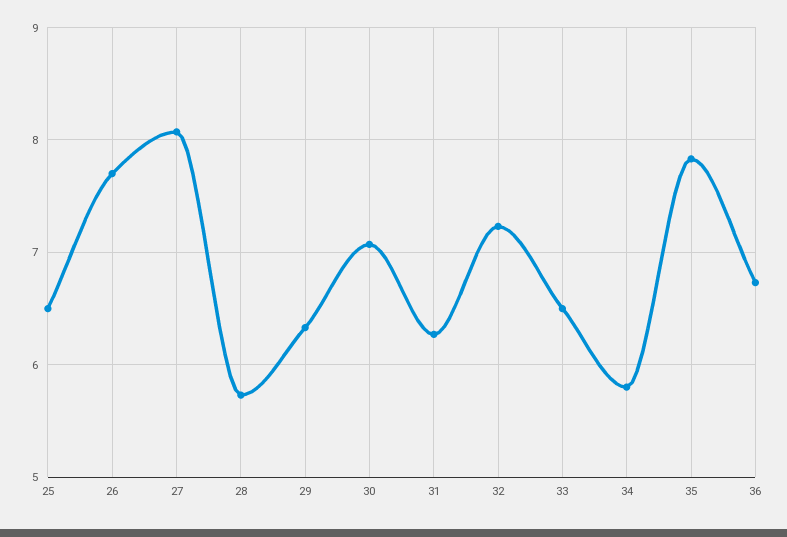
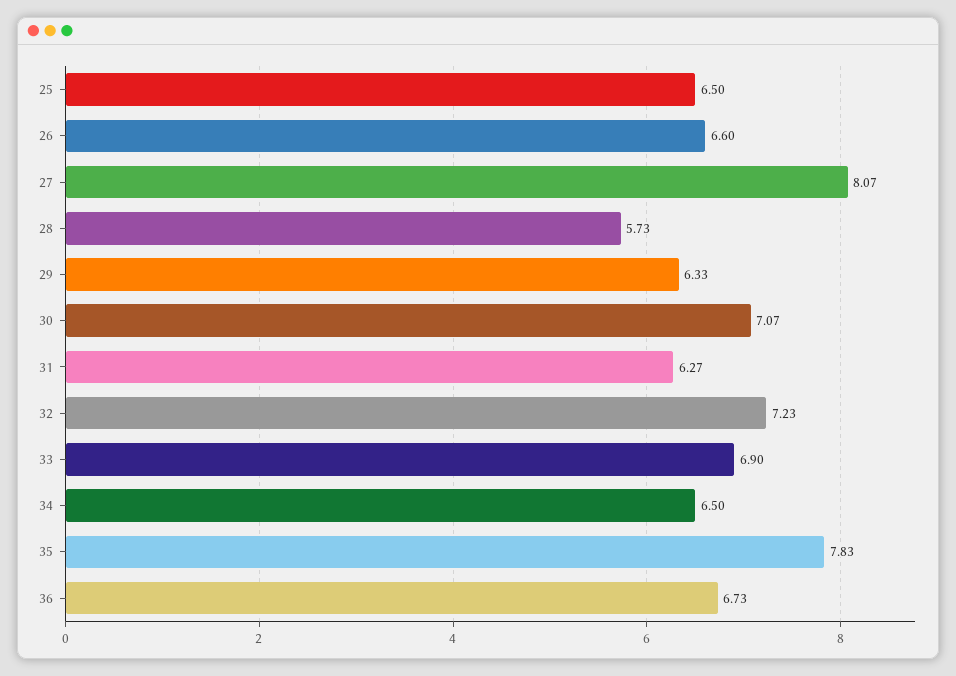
26: 7.7 -> 6.6
33: 6.5 -> 6.9
34: 5.8 -> 6.5

